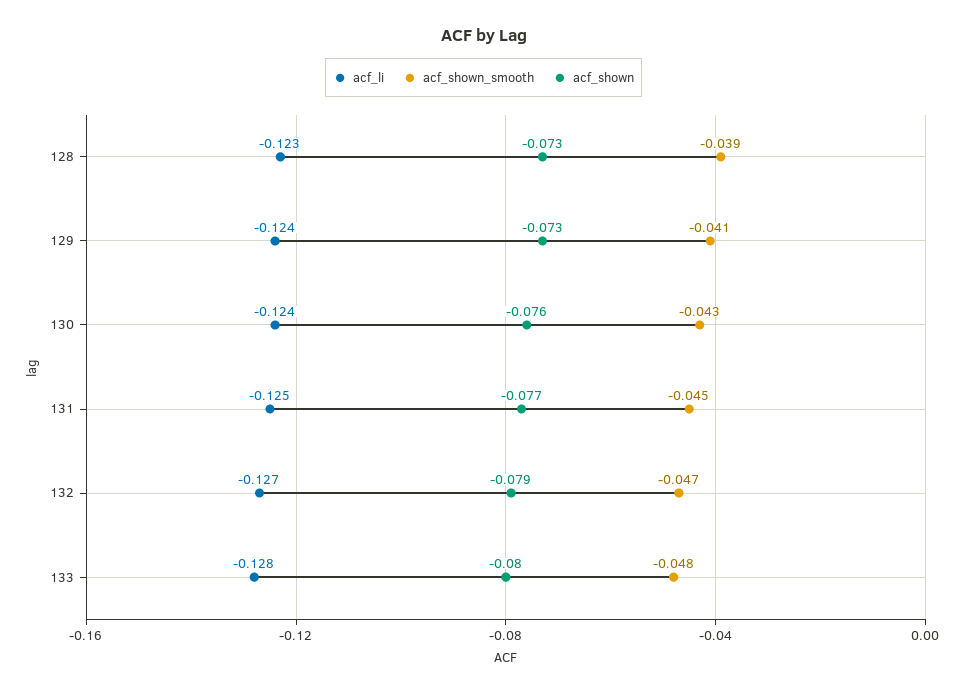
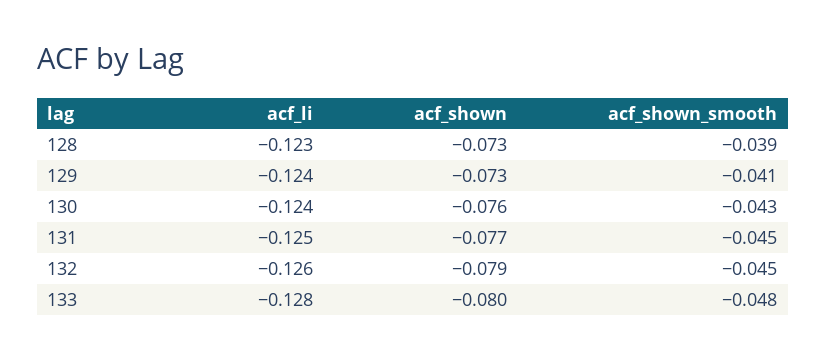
acf_li, 132: -0.127 -> -0.126
acf_shown_smooth, 132: -0.047 -> -0.045

